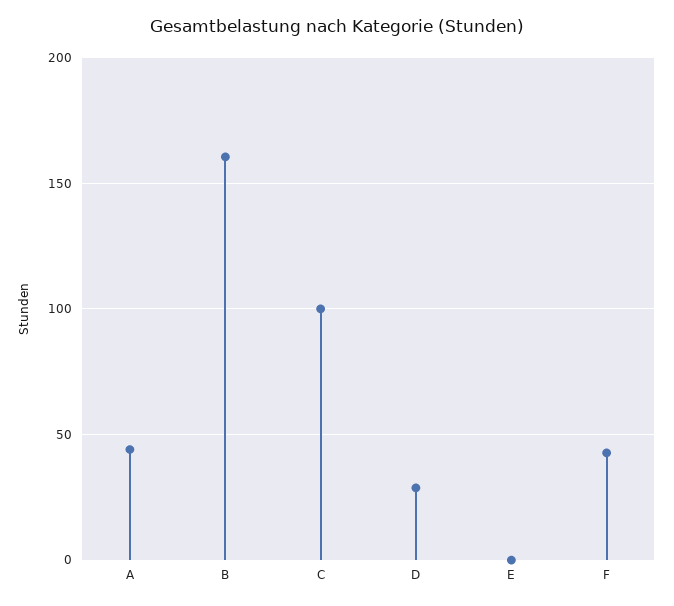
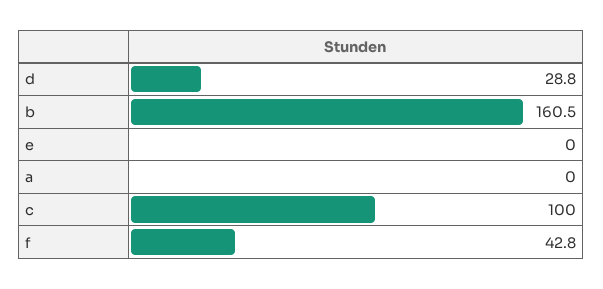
A: 45 -> 0

